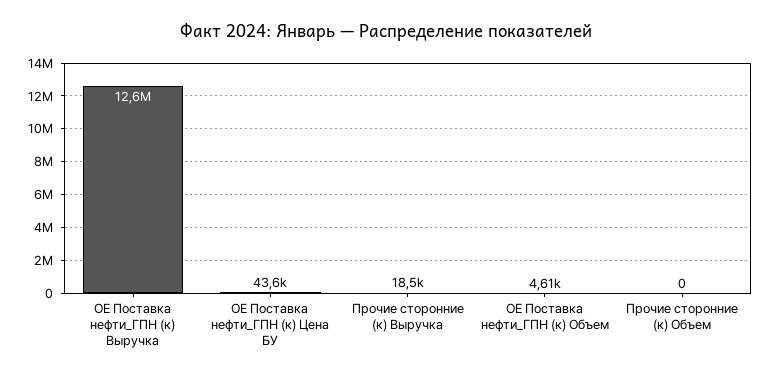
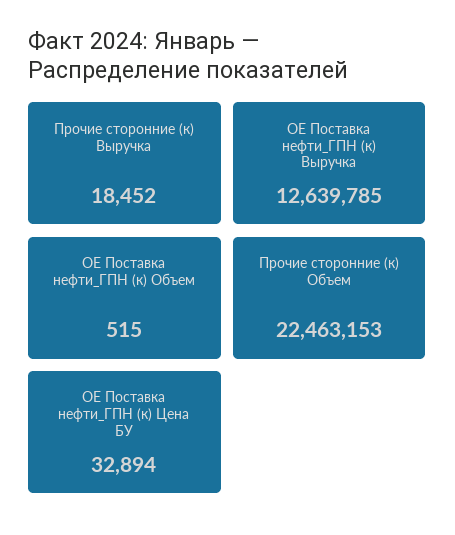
ОЕ Поставка нефти_ГПН (к) Цена БУ: 43600 -> 32894
ОЕ Поставка нефти_ГПН (к) Объем: 4610 -> 515
Прочие сторонние (к) Объем: 0 -> 22463153

